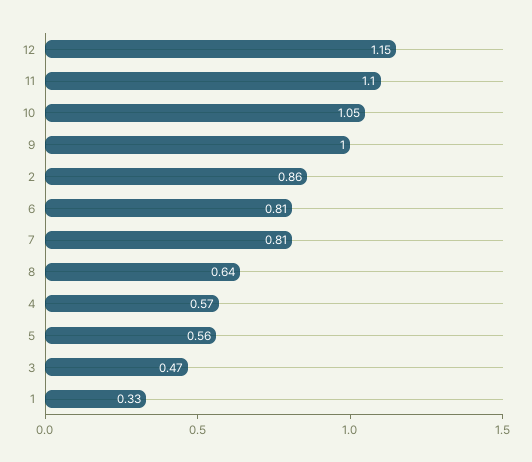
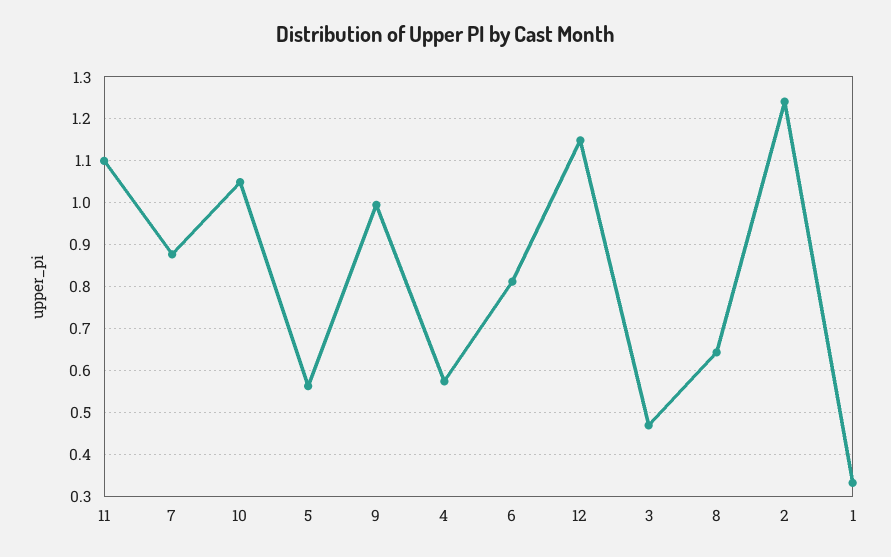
2: 0.86 -> 1.24
7: 0.81 -> 0.88

